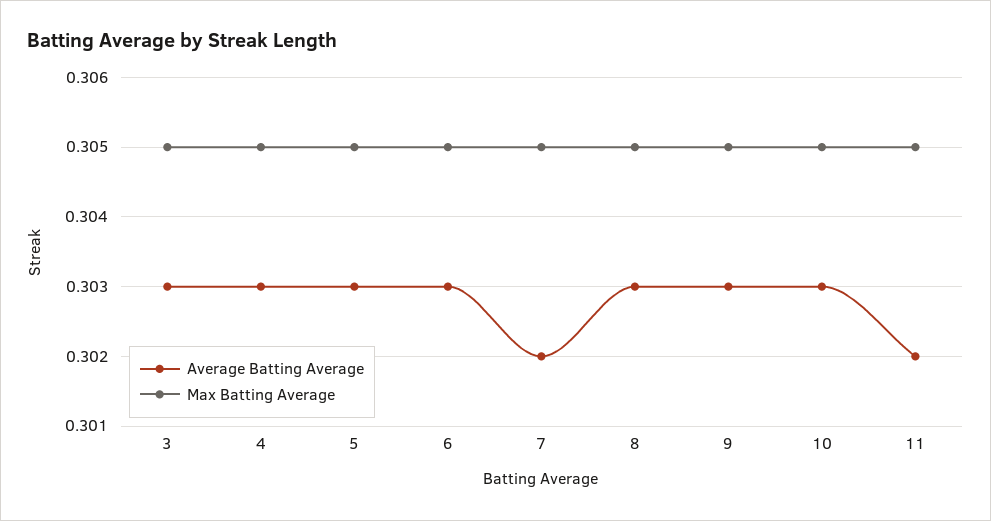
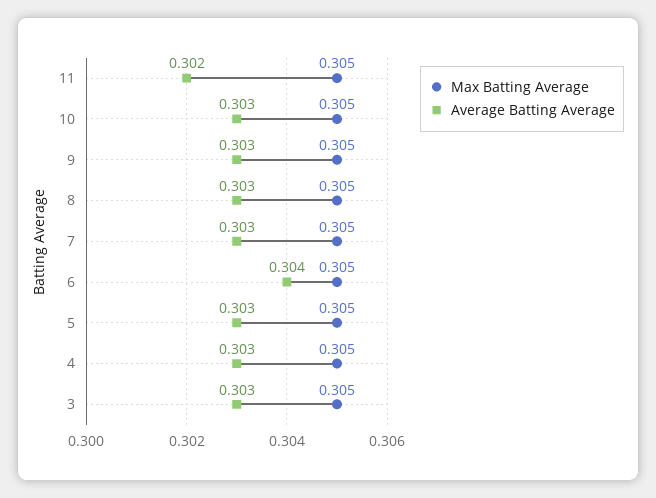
Average Batting Average, 6: 0.303 -> 0.304
Average Batting Average, 7: 0.302 -> 0.303

